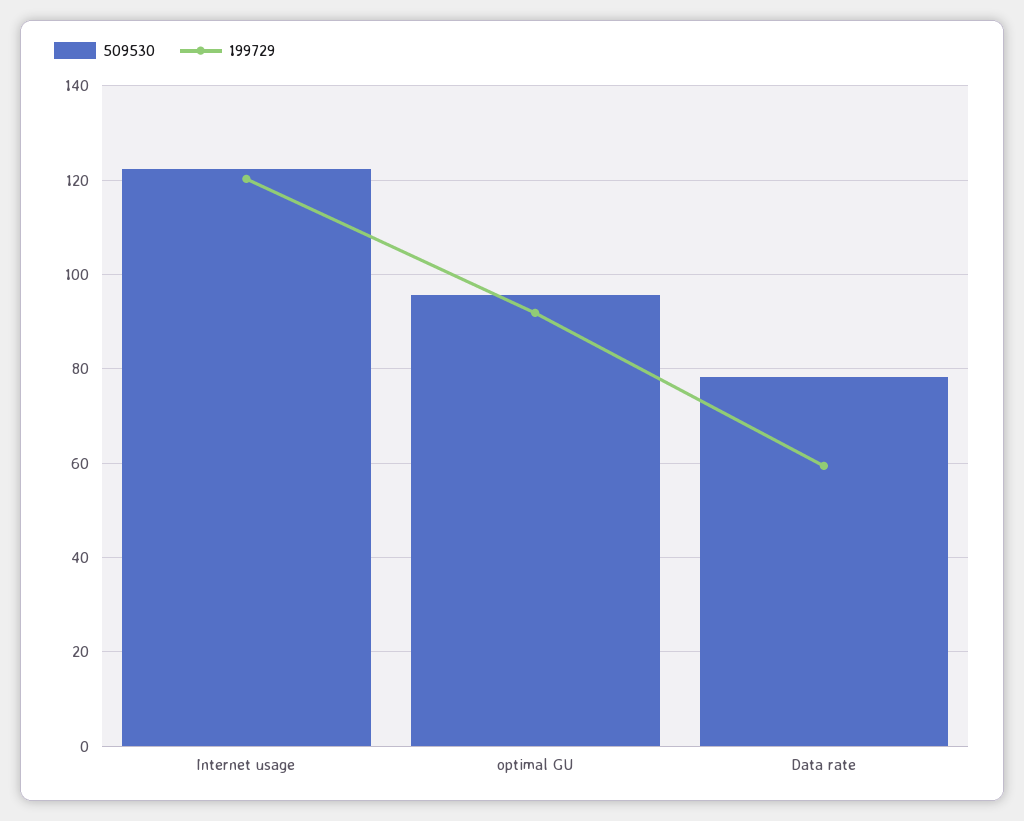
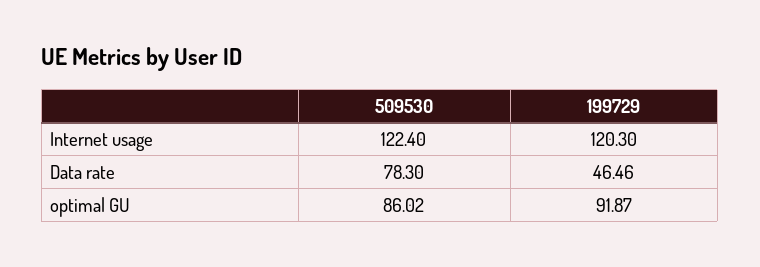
509530, optimal GU: 96 -> 86.02
199729, Data rate: 60 -> 46.46

